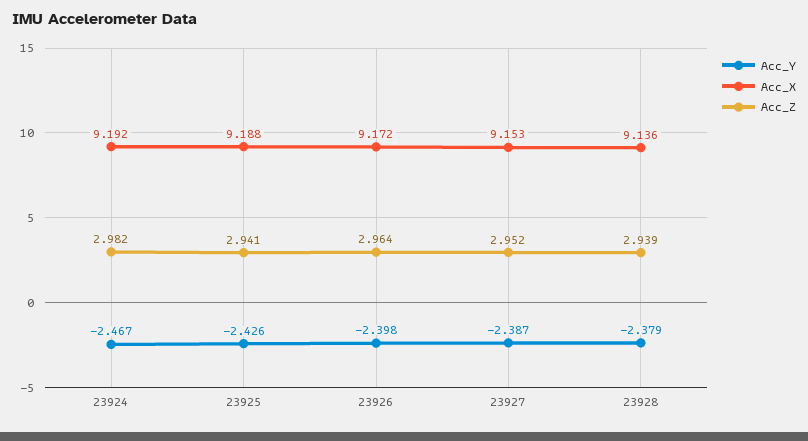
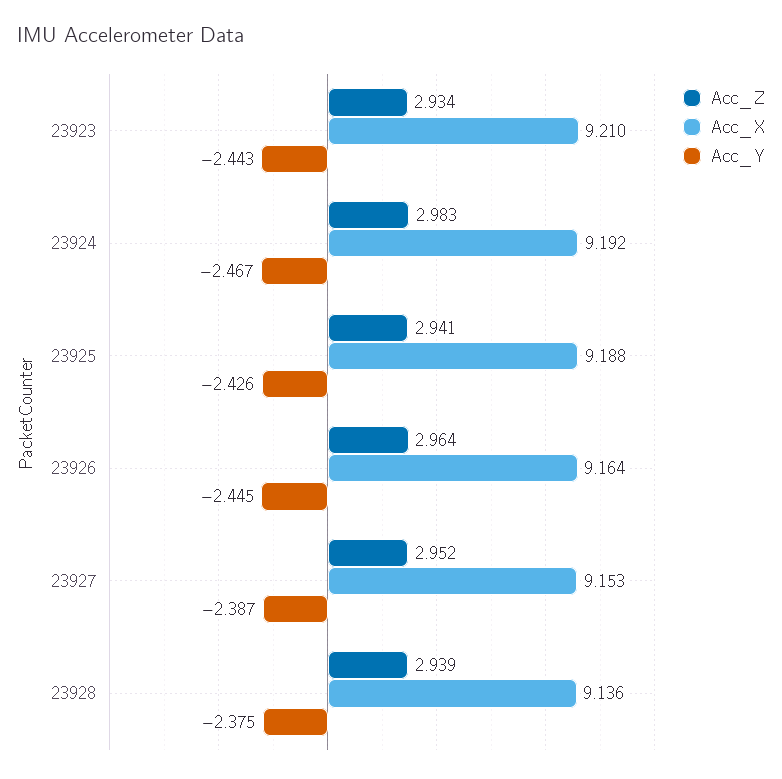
Acc_Z, 23924: 2.982 -> 2.983
Acc_Y, 23926: -2.398 -> -2.445
Acc_X, 23926: 9.172 -> 9.164
Acc_Y, 23928: -2.379 -> -2.375
Acc_Z, 23923: none -> 2.934
Acc_X, 23923: none -> 9.21
Acc_Y, 23923: none -> -2.443

